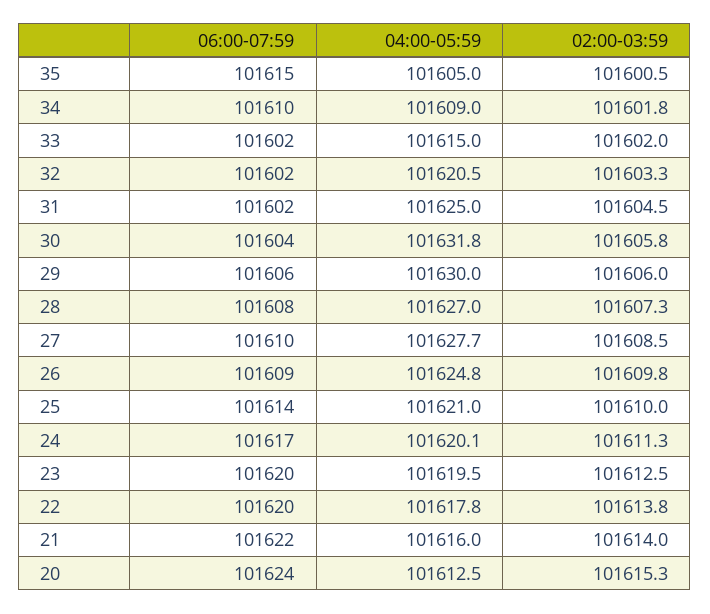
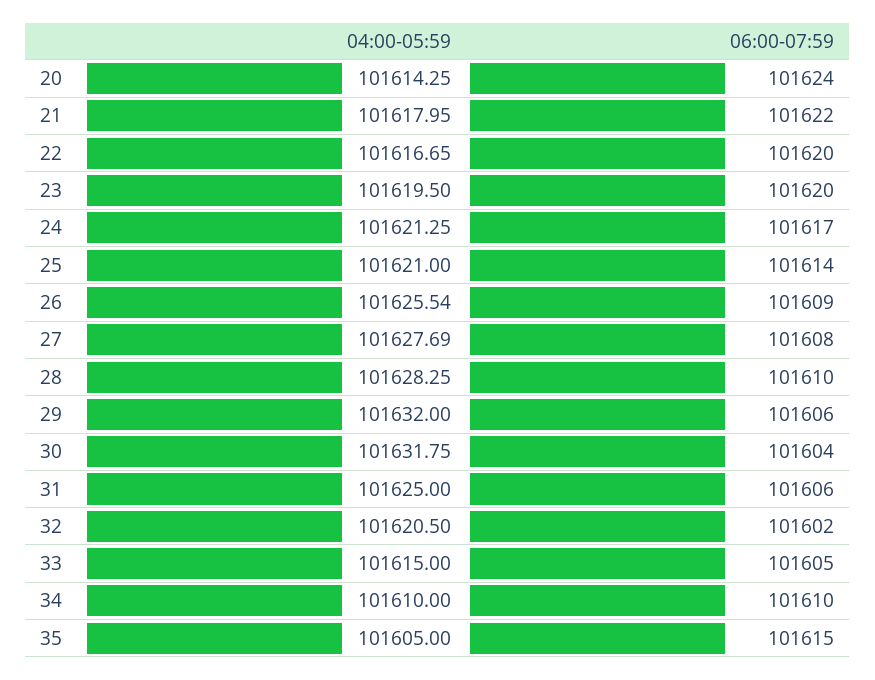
02:00-03:59, 35: 101600.5 -> none
04:00-05:59, 34: 101609 -> 101610
02:00-03:59, 34: 101601.8 -> none
06:00-07:59, 33: 101602 -> 101605
02:00-03:59, 33: 101602 -> none
02:00-03:59, 32: 101603.3 -> none
06:00-07:59, 31: 101602 -> 101606
02:00-03:59, 31: 101604.5 -> none
02:00-03:59, 30: 101605.8 -> none
04:00-05:59, 29: 101630 -> 101632
02:00-03:59, 29: 101606 -> none
06:00-07:59, 28: 101608 -> 101610
04:00-05:59, 28: 101627 -> 101628.25
02:00-03:59, 28: 101607.3 -> none
06:00-07:59, 27: 101610 -> 101608
02:00-03:59, 27: 101608.5 -> none
04:00-05:59, 26: 101624.8 -> 101625.54
02:00-03:59, 26: 101609.8 -> none
02:00-03:59, 25: 101610 -> none
04:00-05:59, 24: 101620.1 -> 101621.25
02:00-03:59, 24: 101611.3 -> none
02:00-03:59, 23: 101612.5 -> none
04:00-05:59, 22: 101617.8 -> 101616.65
02:00-03:59, 22: 101613.8 -> none
04:00-05:59, 21: 101616 -> 101617.95
02:00-03:59, 21: 101614 -> none
04:00-05:59, 20: 101612.5 -> 101614.25
02:00-03:59, 20: 101615.3 -> none

